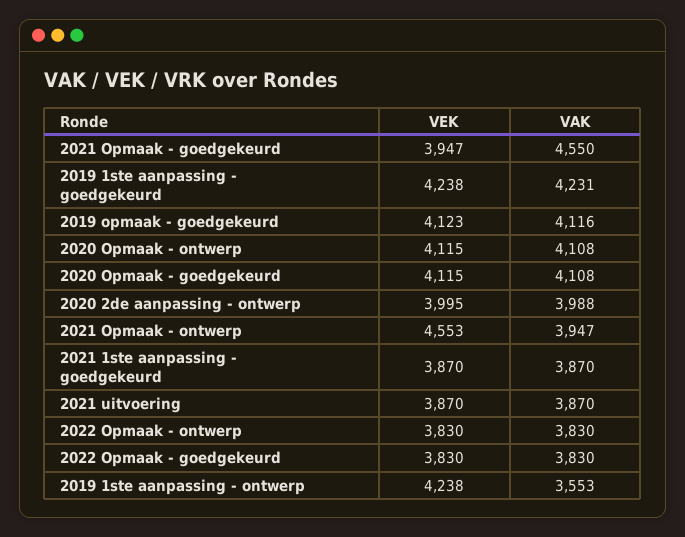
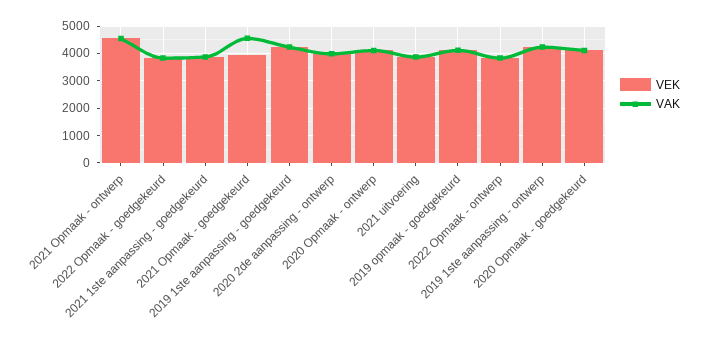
VAK, 2021 Opmaak - ontwerp: 3947 -> 4500
VAK, 2019 1ste aanpassing - ontwerp: 3553 -> 4250

